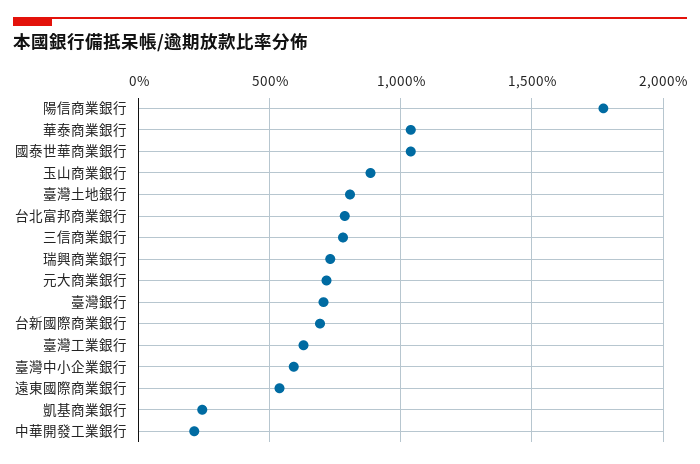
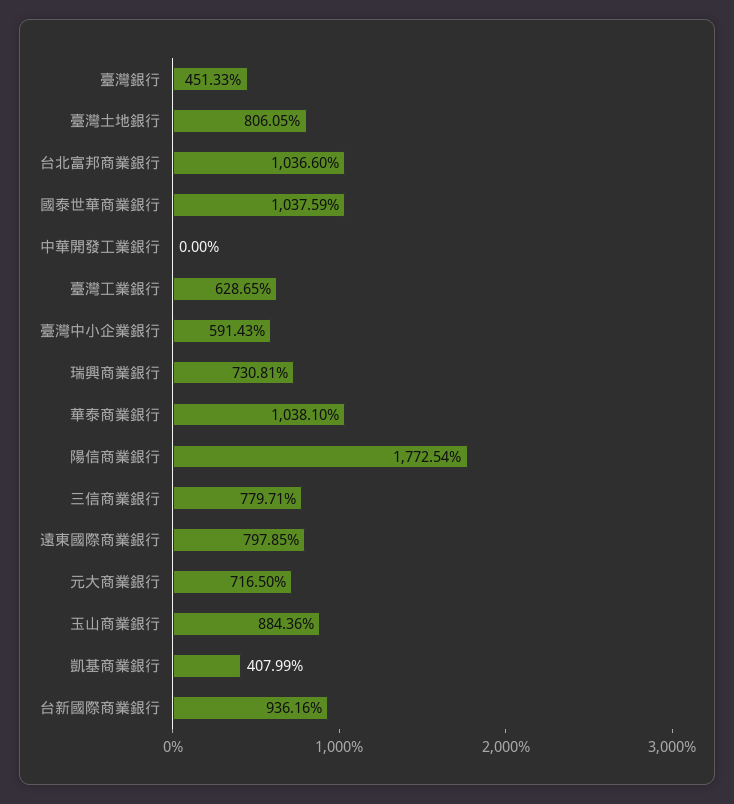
台北富邦商業銀行: 800 -> 1036.6
臺灣銀行: 700 -> 451.33
台新國際商業銀行: 700 -> 936.16
遠東國際商業銀行: 550 -> 797.85
凱基商業銀行: 250 -> 407.99
中華開發工業銀行: 200 -> 0

